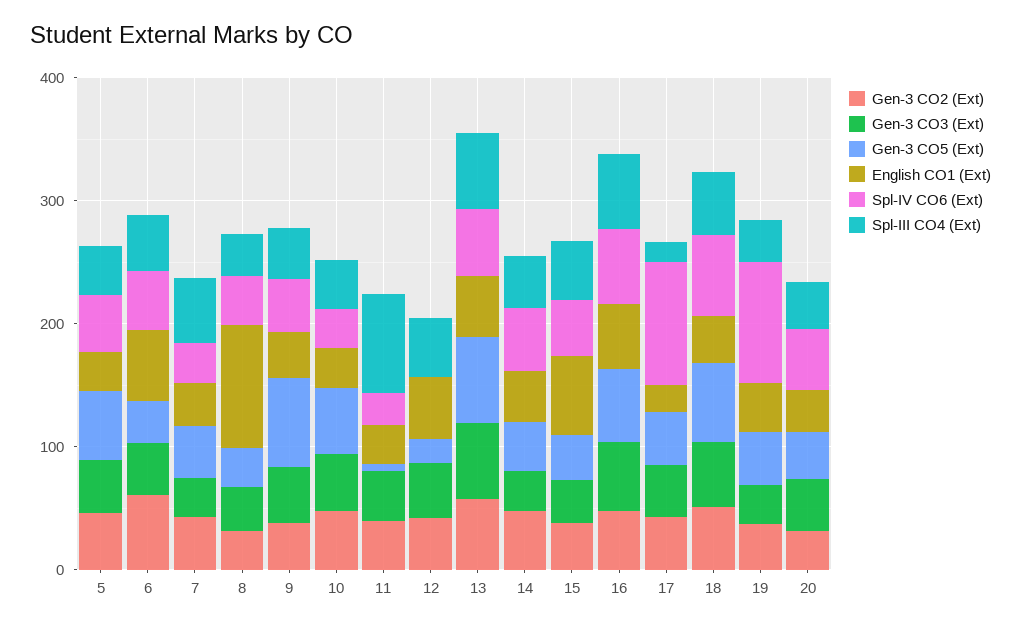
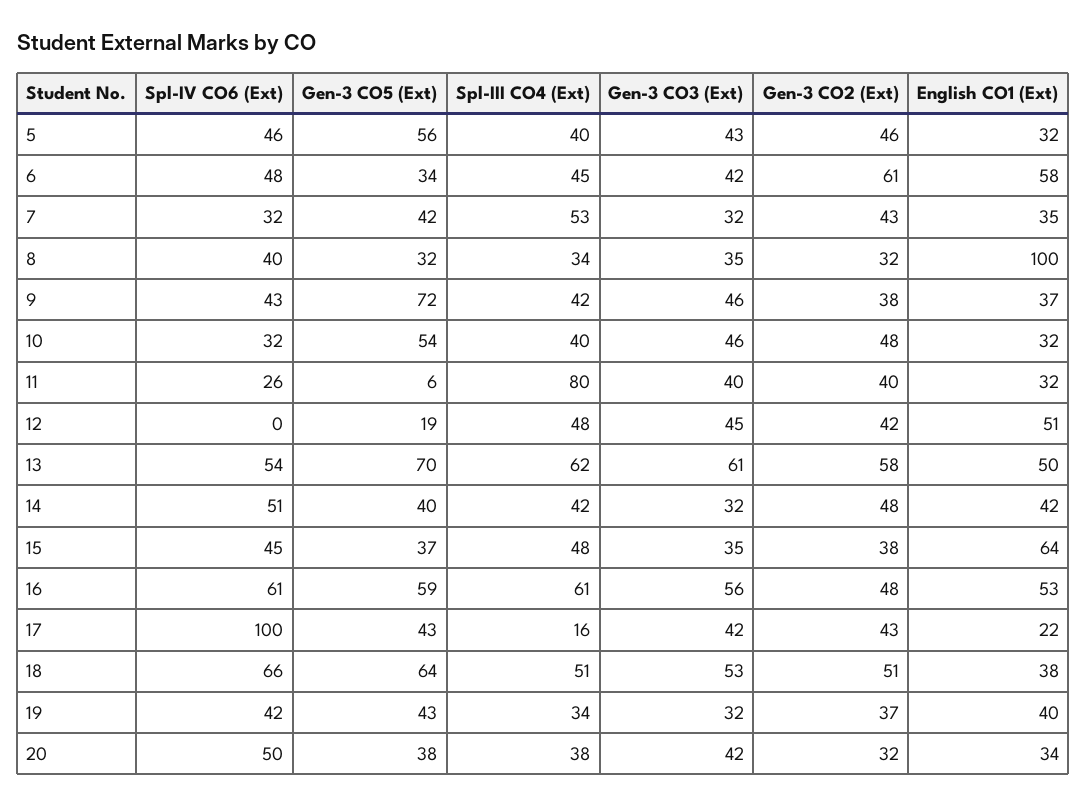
Spl-IV CO6 (Ext), 19: 100 -> 42

